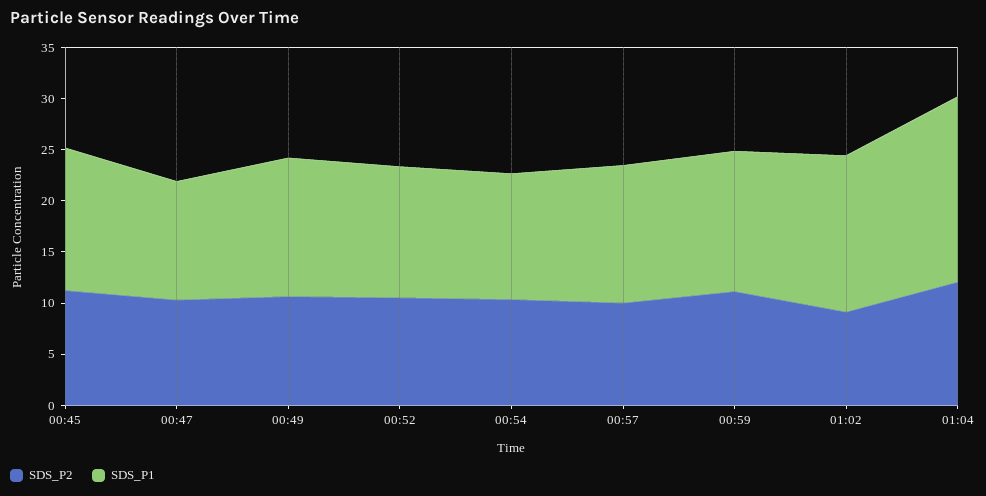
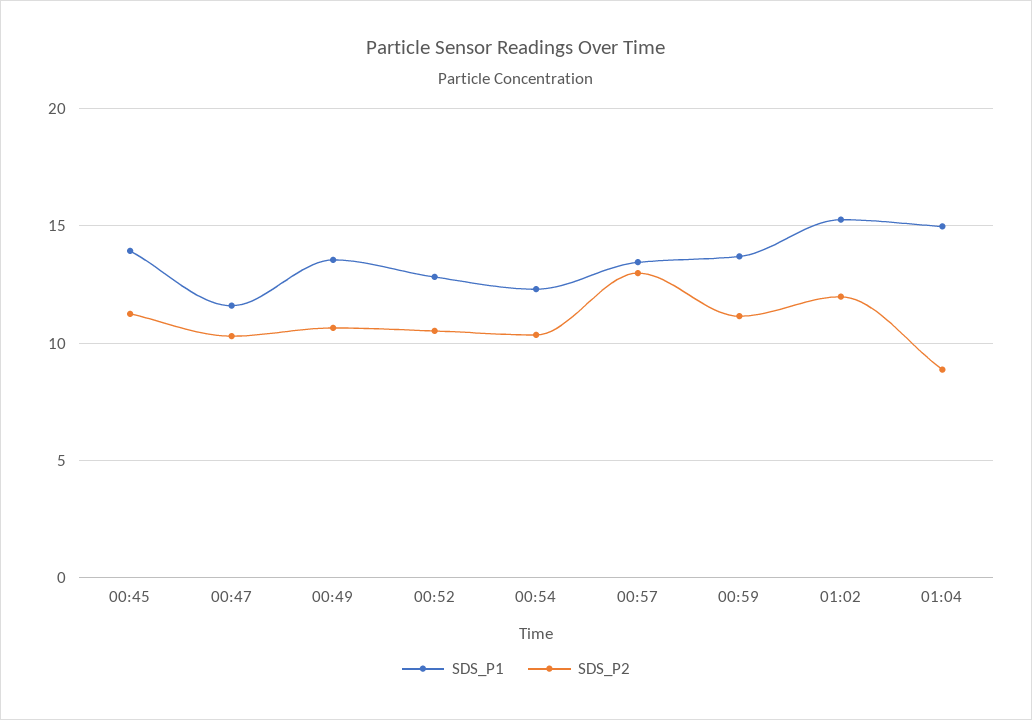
SDS_P2, 00:57: 10 -> 13
SDS_P2, 01:02: 9 -> 12
SDS_P2, 01:04: 12 -> 9
SDS_P1, 01:04: 18 -> 15

